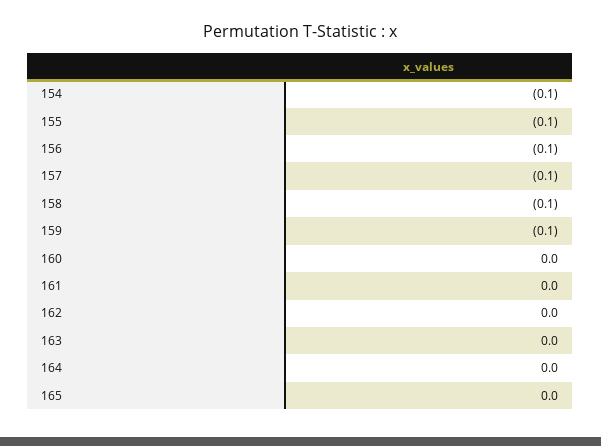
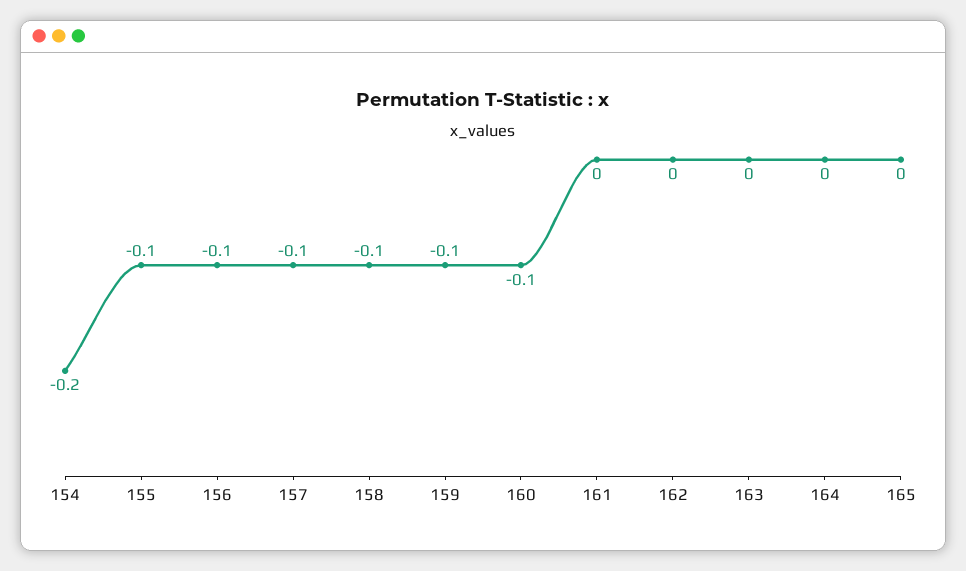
154: -0.1 -> -0.2
160: 0 -> -0.1

